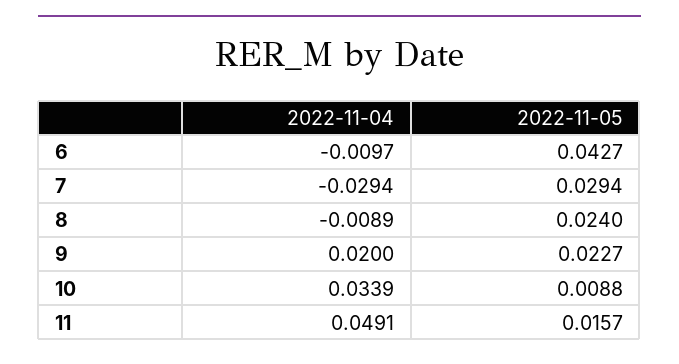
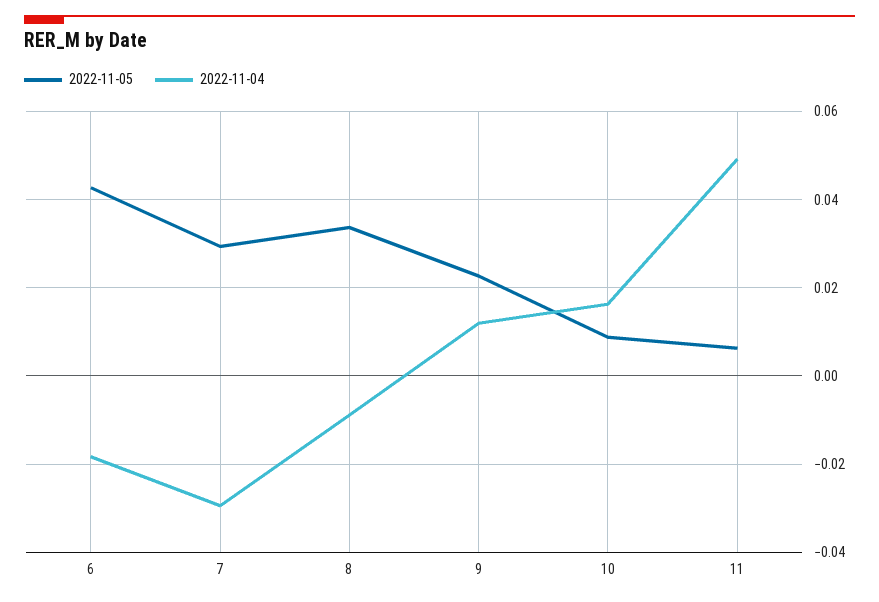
2022-11-04, 6: -0.0097 -> -0.018
2022-11-05, 8: 0.024 -> 0.034
2022-11-04, 9: 0.02 -> 0.012
2022-11-04, 10: 0.0339 -> 0.016
2022-11-05, 11: 0.0157 -> 0.006

